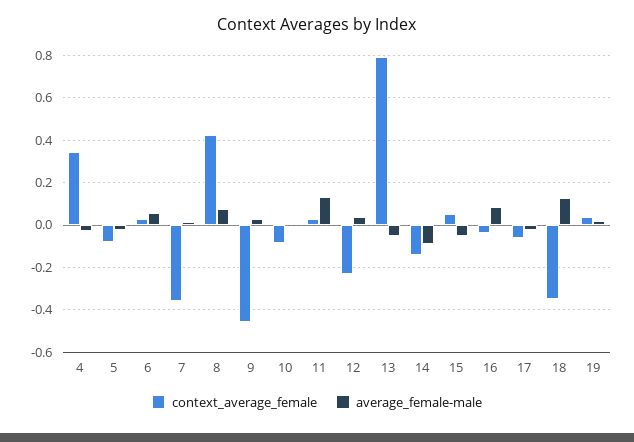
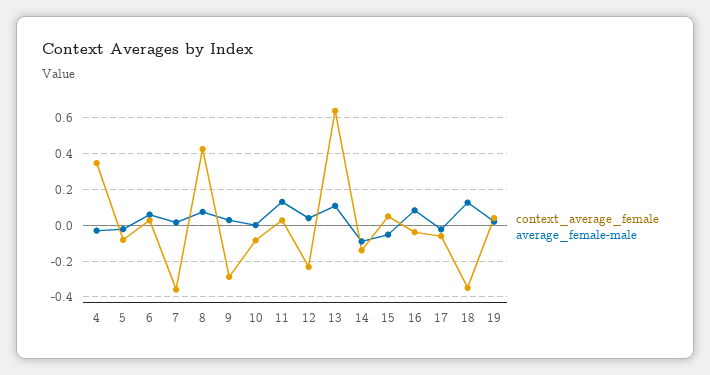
context_average_female, 9: -0.45 -> -0.3
context_average_female, 13: 0.8 -> 0.65
average_female-male, 13: -0.05 -> 0.1

